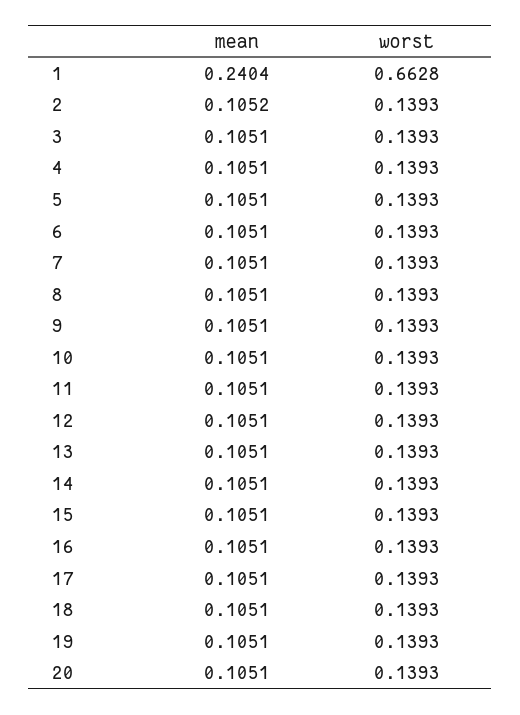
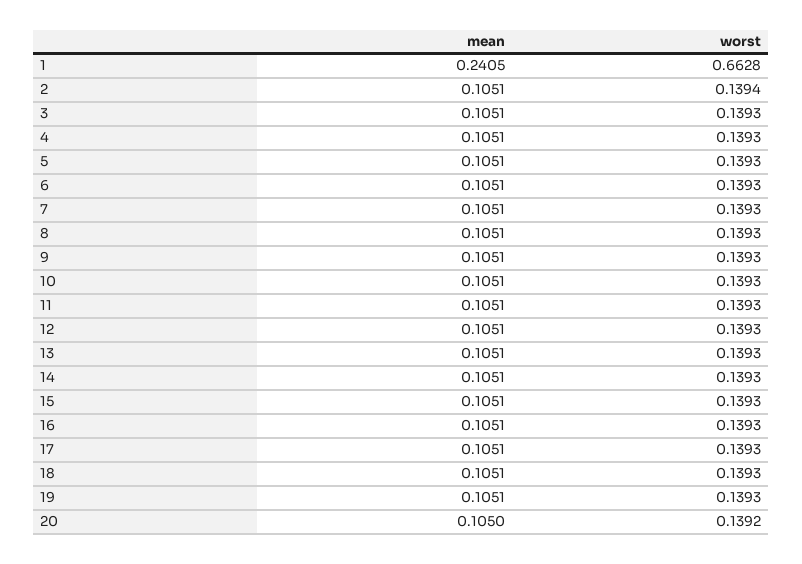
mean, 1: 0.2404 -> 0.2405
mean, 2: 0.1052 -> 0.1051
worst, 2: 0.1393 -> 0.1394
mean, 20: 0.1051 -> 0.105
worst, 20: 0.1393 -> 0.1392

